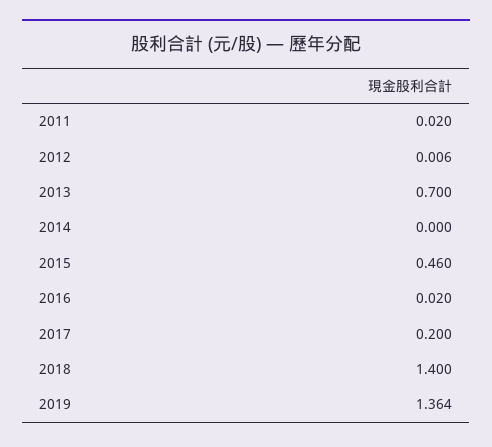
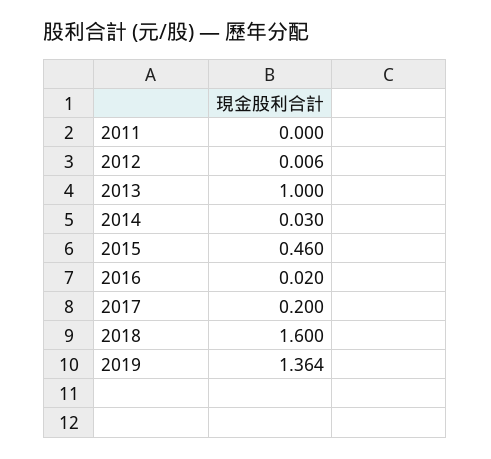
2011: 0.02 -> 0
2013: 0.7 -> 1
2014: 0 -> 0.03
2018: 1.4 -> 1.6

